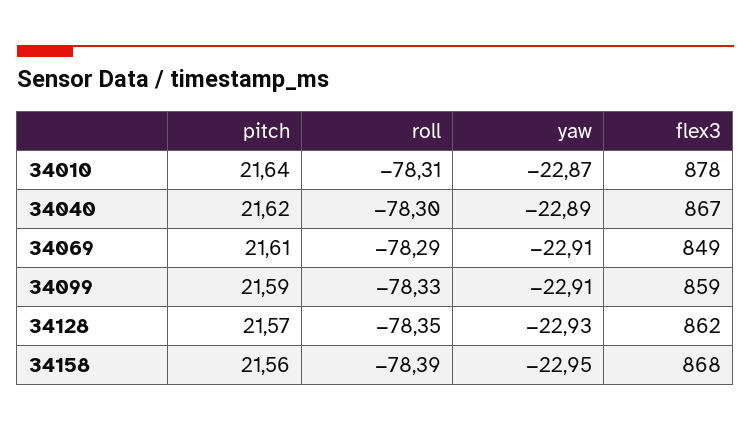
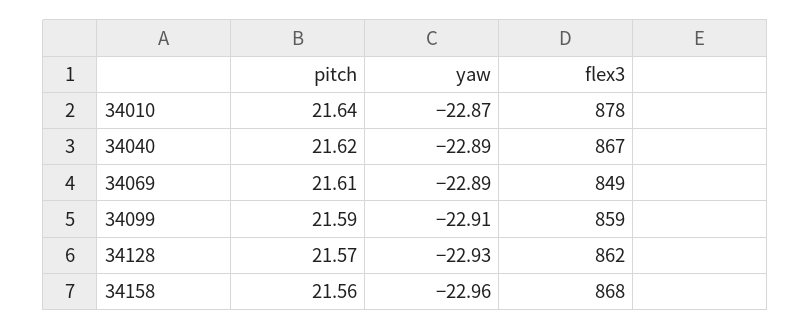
roll, 34010: -78.31 -> none
roll, 34040: -78.3 -> none
roll, 34069: -78.29 -> none
yaw, 34069: -22.91 -> -22.89
roll, 34099: -78.33 -> none
roll, 34128: -78.35 -> none
roll, 34158: -78.39 -> none
yaw, 34158: -22.95 -> -22.96

